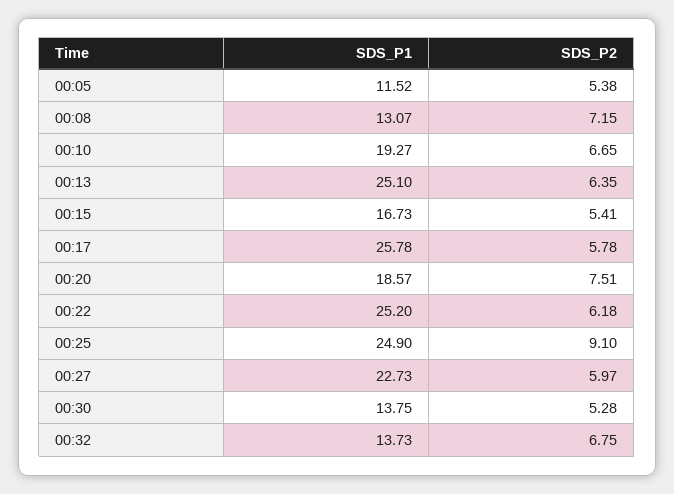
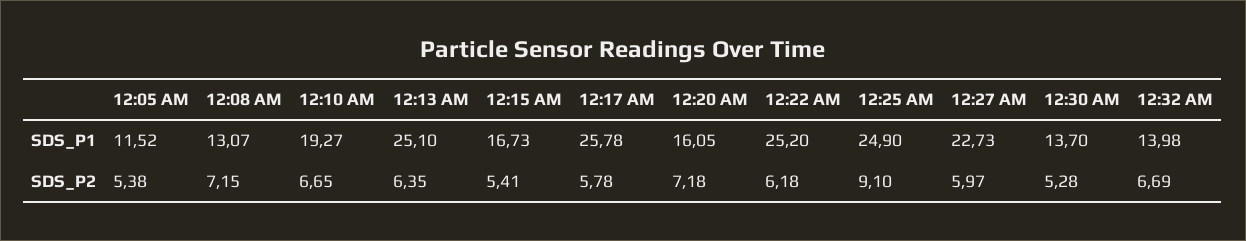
SDS_P1, 00:20: 18.57 -> 16.05
SDS_P2, 00:20: 7.51 -> 7.18
SDS_P1, 00:30: 13.75 -> 13.7
SDS_P1, 00:32: 13.73 -> 13.98
SDS_P2, 00:32: 6.75 -> 6.69

